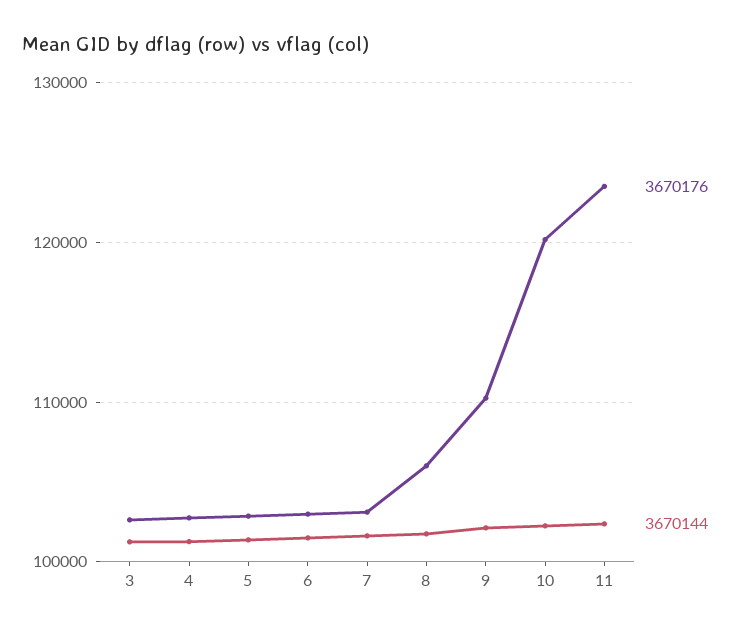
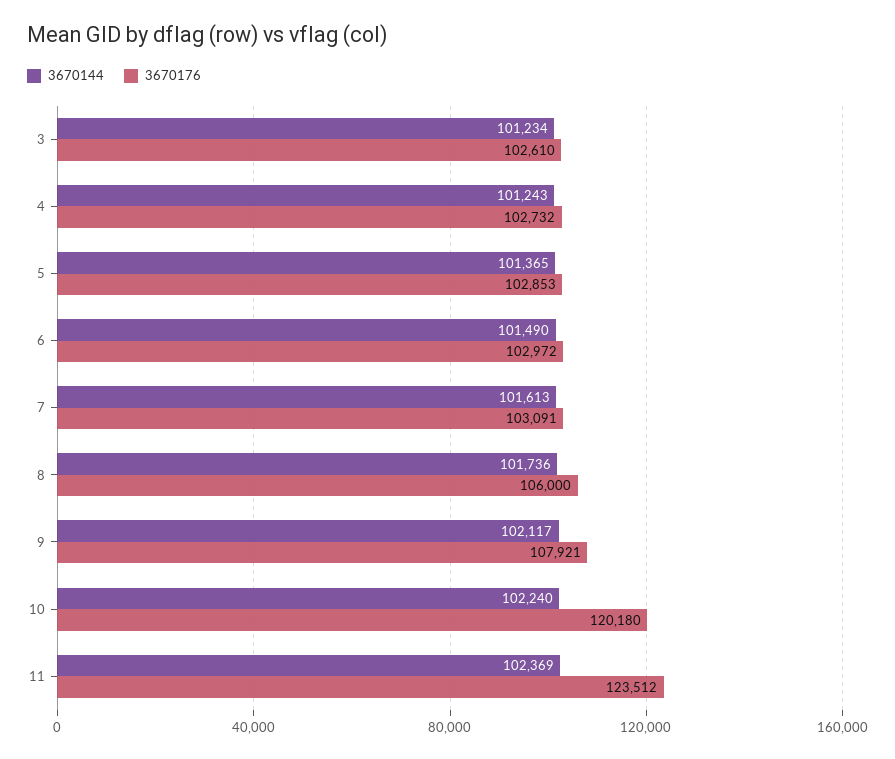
3670176, 9: 110000 -> 107921

